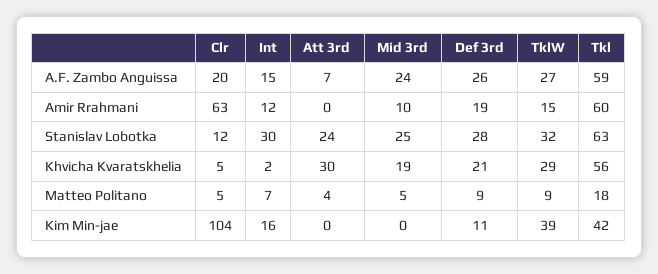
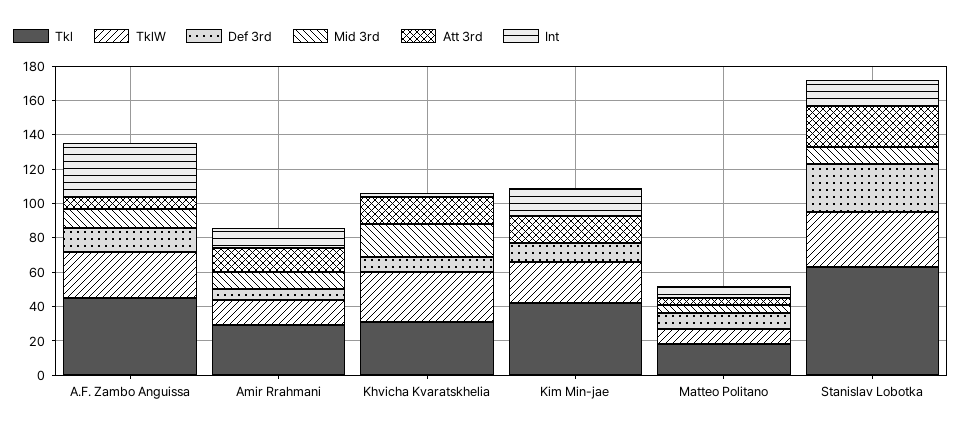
Clr, A.F. Zambo Anguissa: 20 -> none
Int, A.F. Zambo Anguissa: 15 -> 30
Mid 3rd, A.F. Zambo Anguissa: 24 -> 10
Def 3rd, A.F. Zambo Anguissa: 26 -> 15
Tkl, A.F. Zambo Anguissa: 59 -> 45
Clr, Amir Rrahmani: 63 -> none
Att 3rd, Amir Rrahmani: 0 -> 15
Def 3rd, Amir Rrahmani: 19 -> 5
Tkl, Amir Rrahmani: 60 -> 30
Clr, Stanislav Lobotka: 12 -> none
Int, Stanislav Lobotka: 30 -> 15
Mid 3rd, Stanislav Lobotka: 25 -> 10
Clr, Khvicha Kvaratskhelia: 5 -> none
Att 3rd, Khvicha Kvaratskhelia: 30 -> 15
Def 3rd, Khvicha Kvaratskhelia: 21 -> 10
Tkl, Khvicha Kvaratskhelia: 56 -> 30
Clr, Matteo Politano: 5 -> none
Clr, Kim Min-jae: 104 -> none
Att 3rd, Kim Min-jae: 0 -> 15
TklW, Kim Min-jae: 39 -> 25

